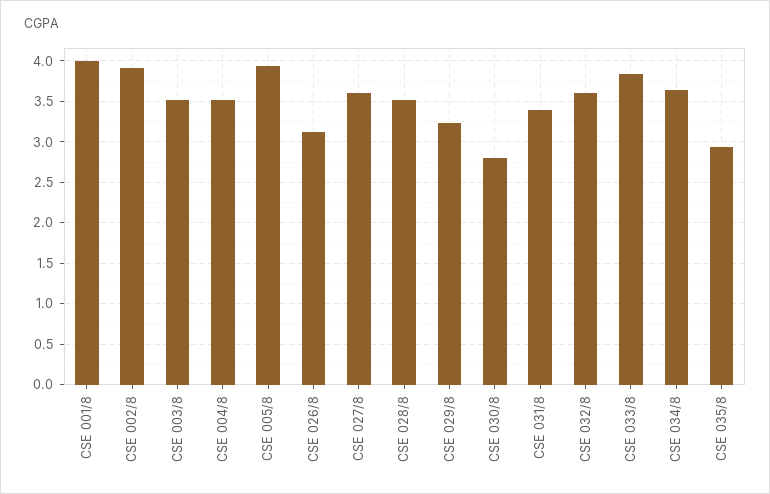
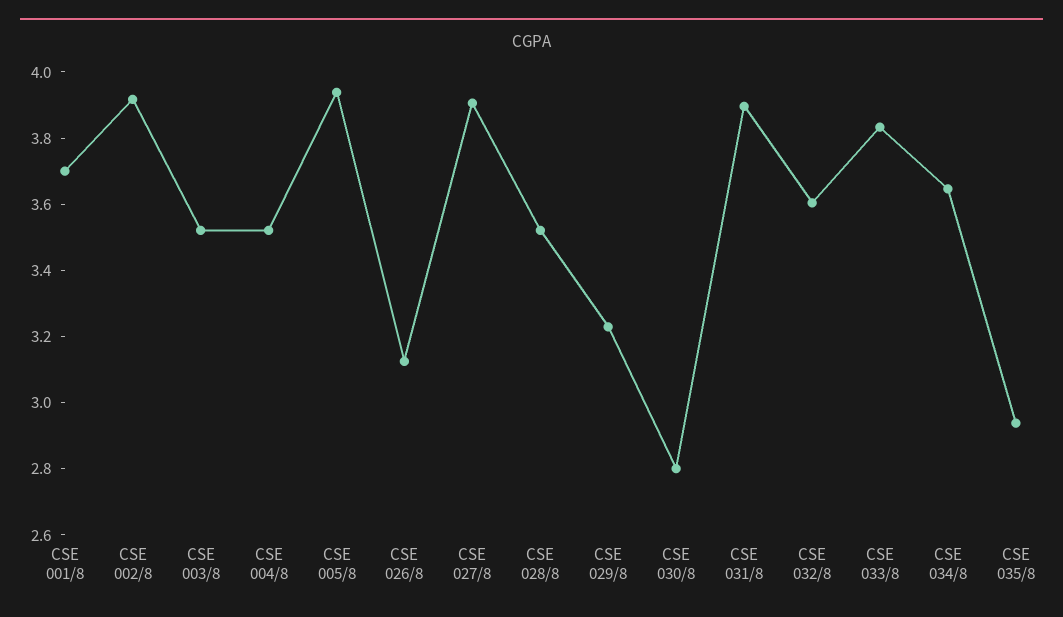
CSE 001/8: 4 -> 3.7
CSE 027/8: 3.6 -> 3.9
CSE 031/8: 3.4 -> 3.9

